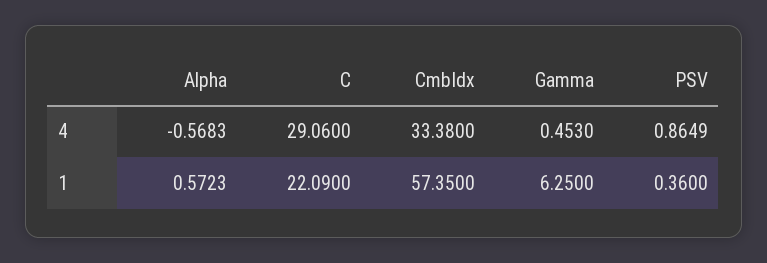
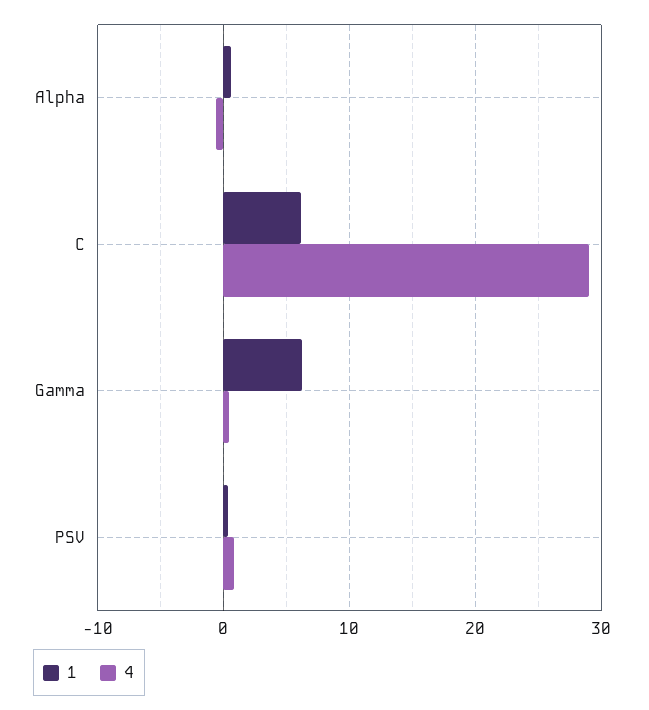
4, CmbIdx: 33.38 -> none
1, C: 22.09 -> 6
1, CmbIdx: 57.35 -> none

